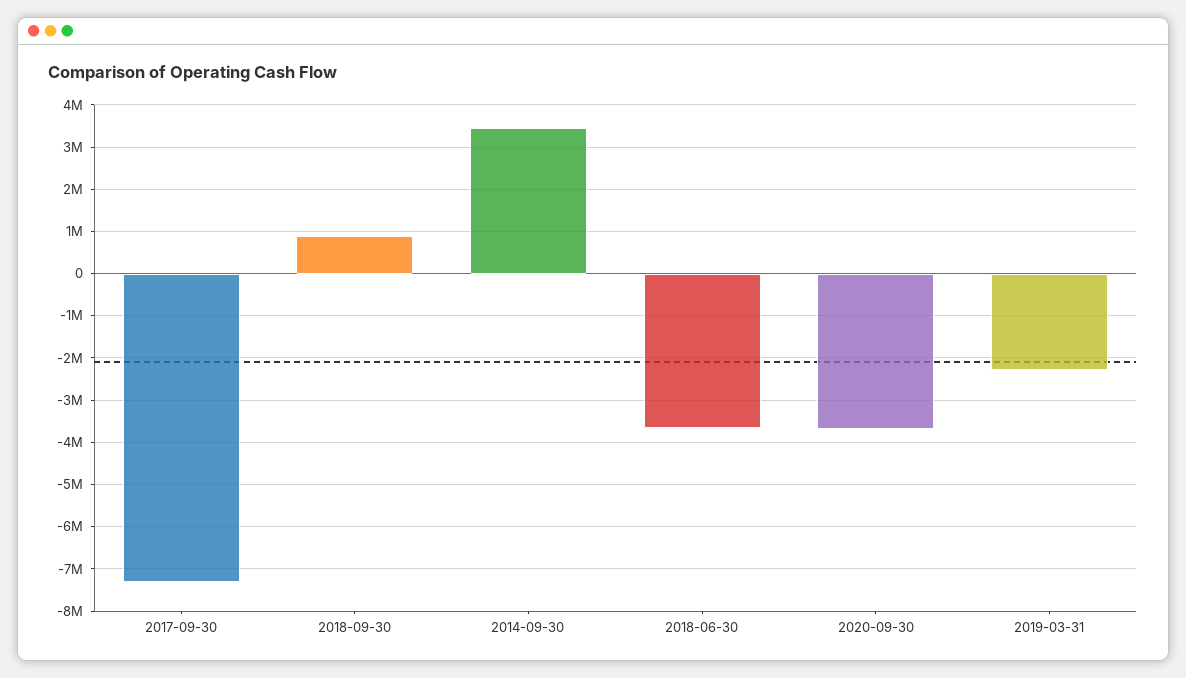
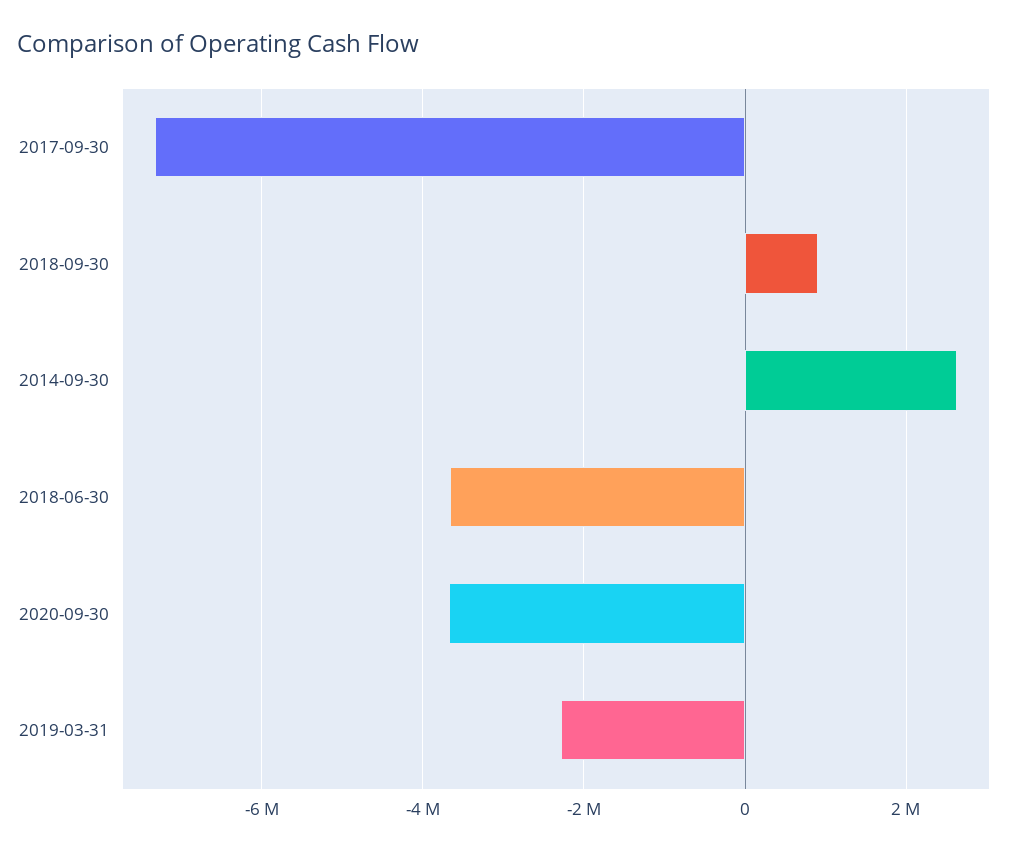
2014-09-30: 3400000 -> 2600000

